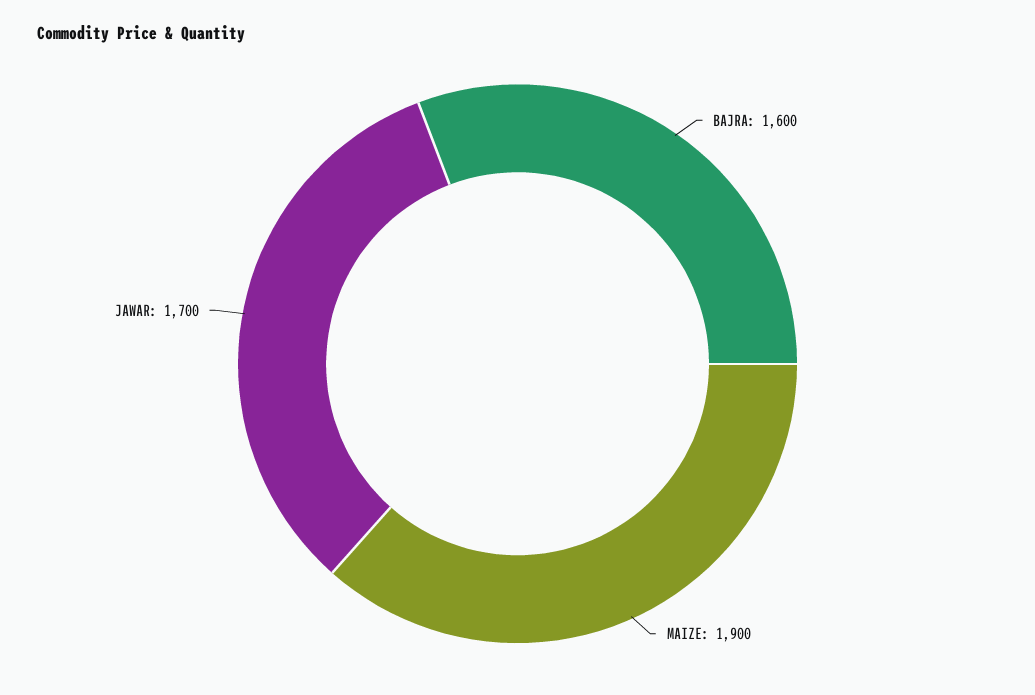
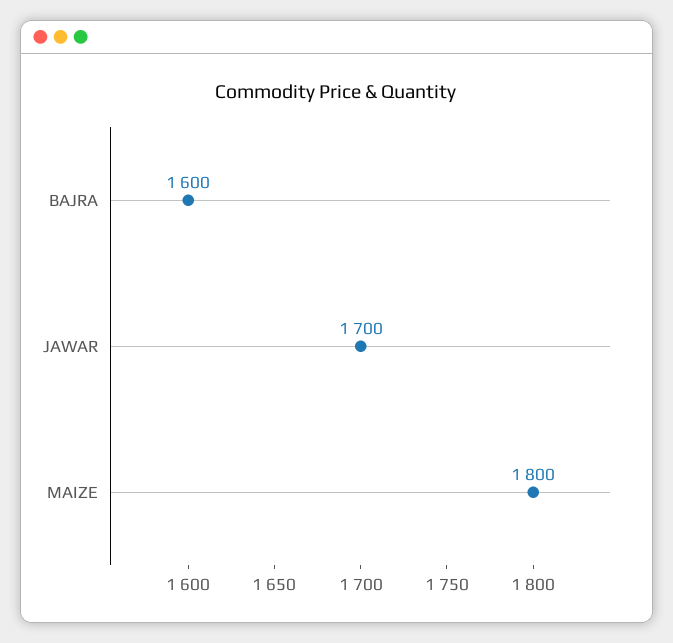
MAIZE: 1900 -> 1800

